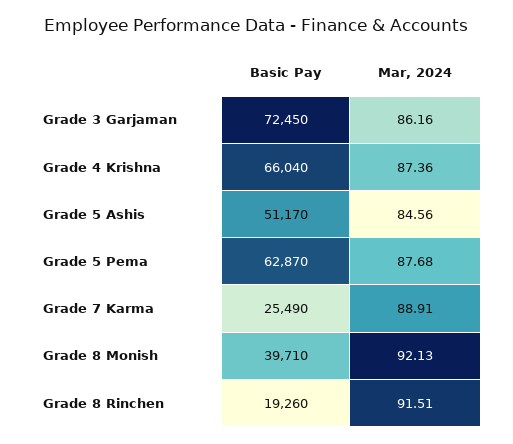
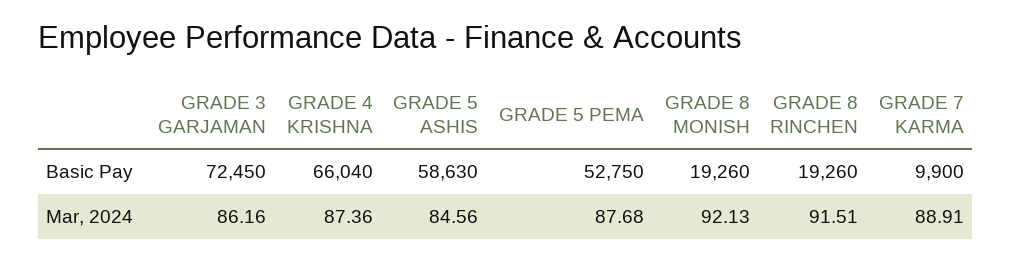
Basic Pay, Grade 5 Ashis: 51170 -> 58630
Basic Pay, Grade 5 Pema: 62870 -> 52750
Basic Pay, Grade 7 Karma: 25490 -> 9900
Basic Pay, Grade 8 Monish: 39710 -> 19260

